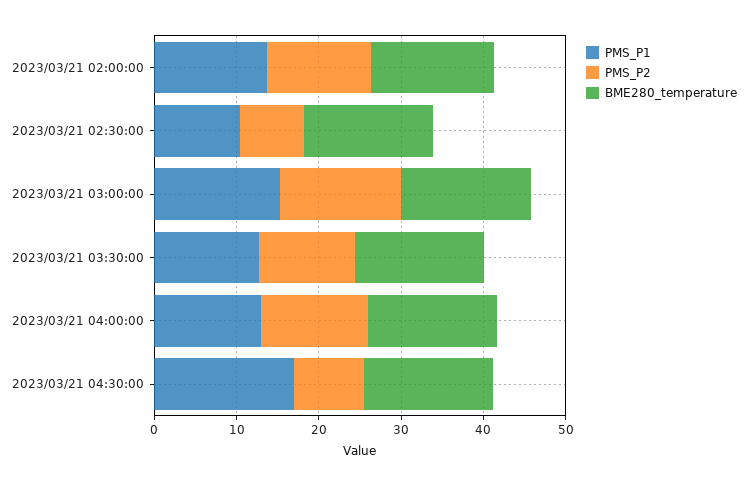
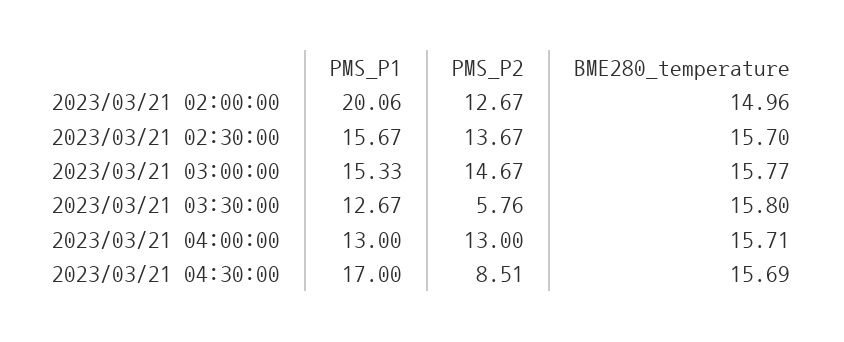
PMS_P1, 2023/03/21 02:00:00: 14 -> 20.06
PMS_P1, 2023/03/21 02:30:00: 10 -> 15.67
PMS_P2, 2023/03/21 02:30:00: 8 -> 13.67
PMS_P2, 2023/03/21 03:30:00: 12 -> 5.76

